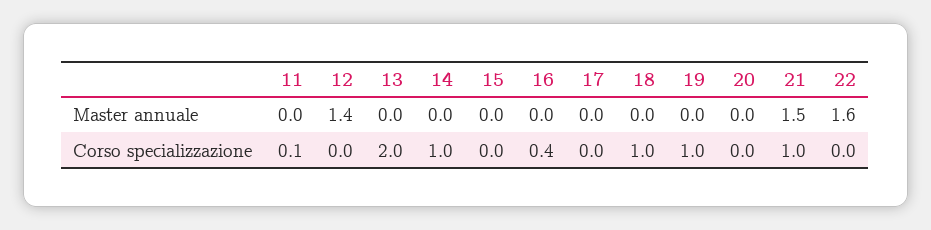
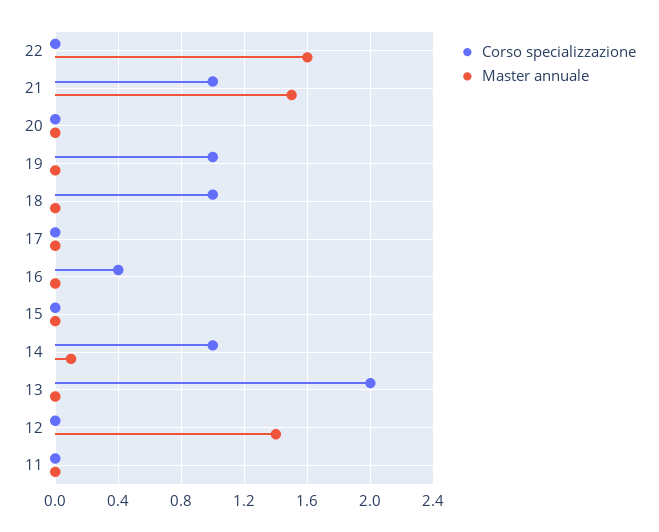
Master annuale, 14: 0 -> 0.1
Corso specializzazione, 11: 0.1 -> 0

